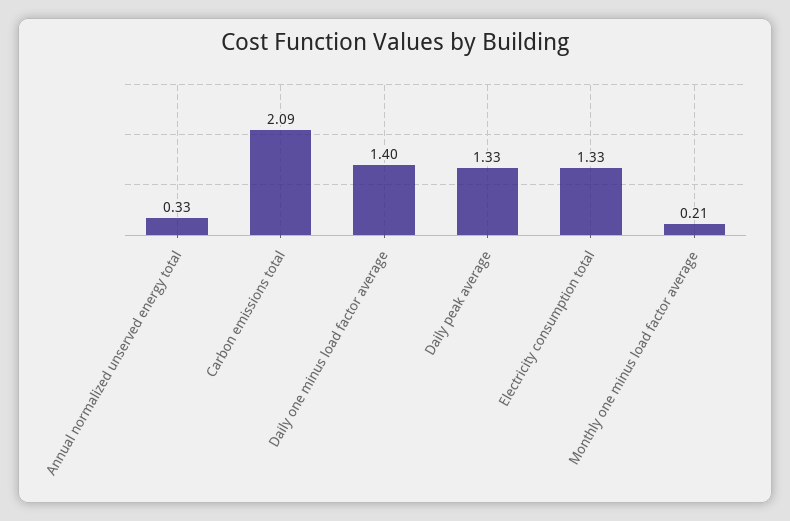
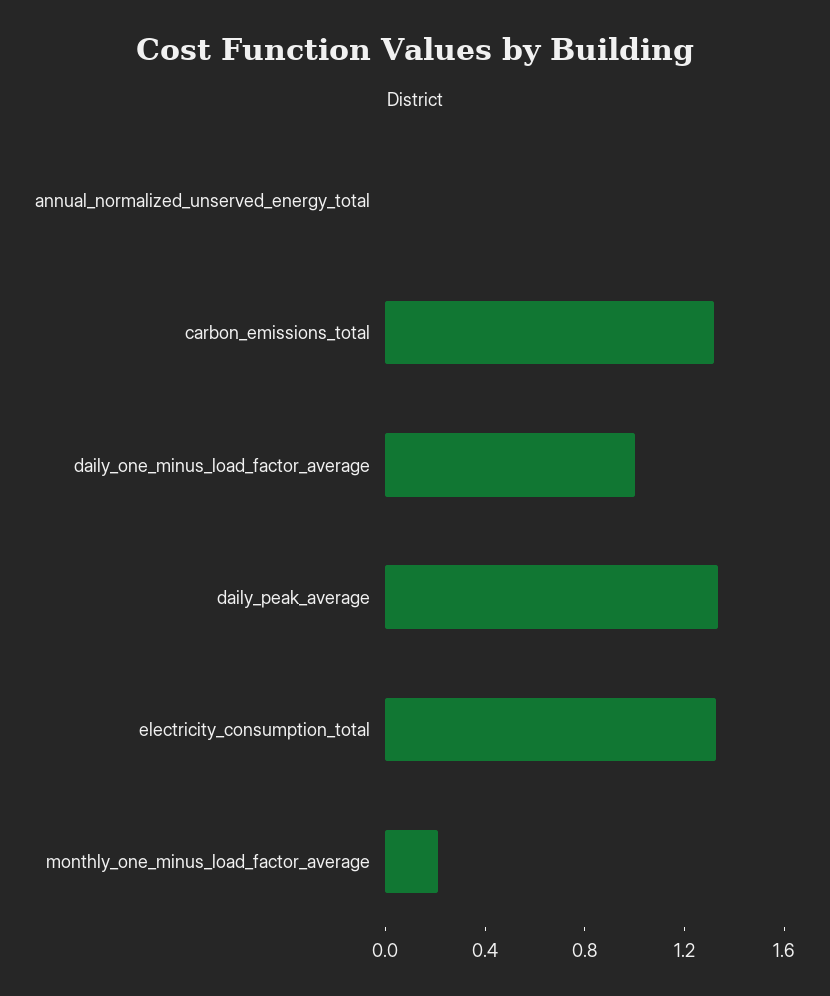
Annual normalized unserved energy total: 0.33 -> 0
Carbon emissions total: 2.09 -> 1.3
Daily one minus load factor average: 1.4 -> 1

